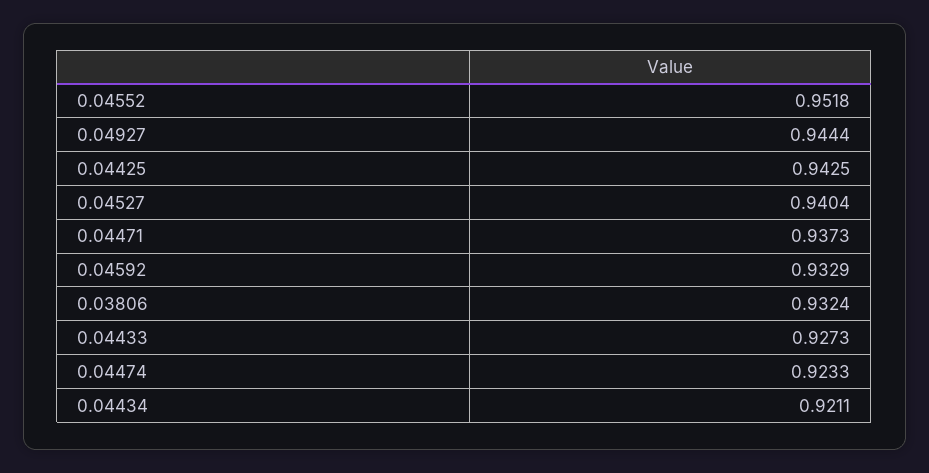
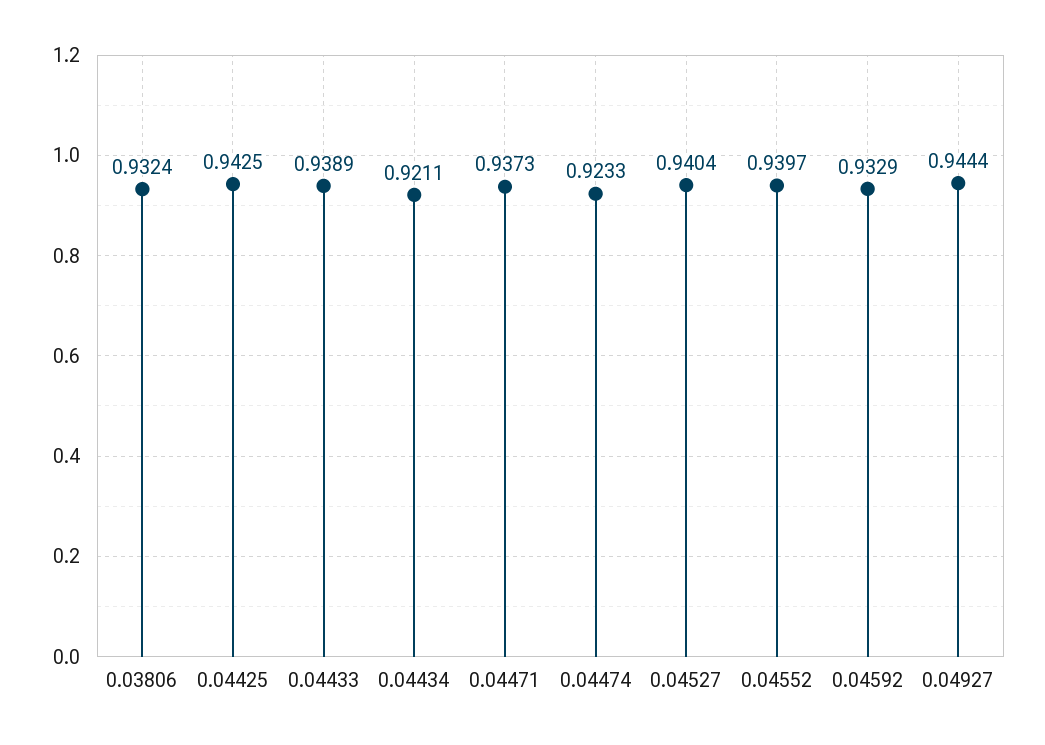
0.04552: 0.9518 -> 0.9397
0.04433: 0.9273 -> 0.9389

